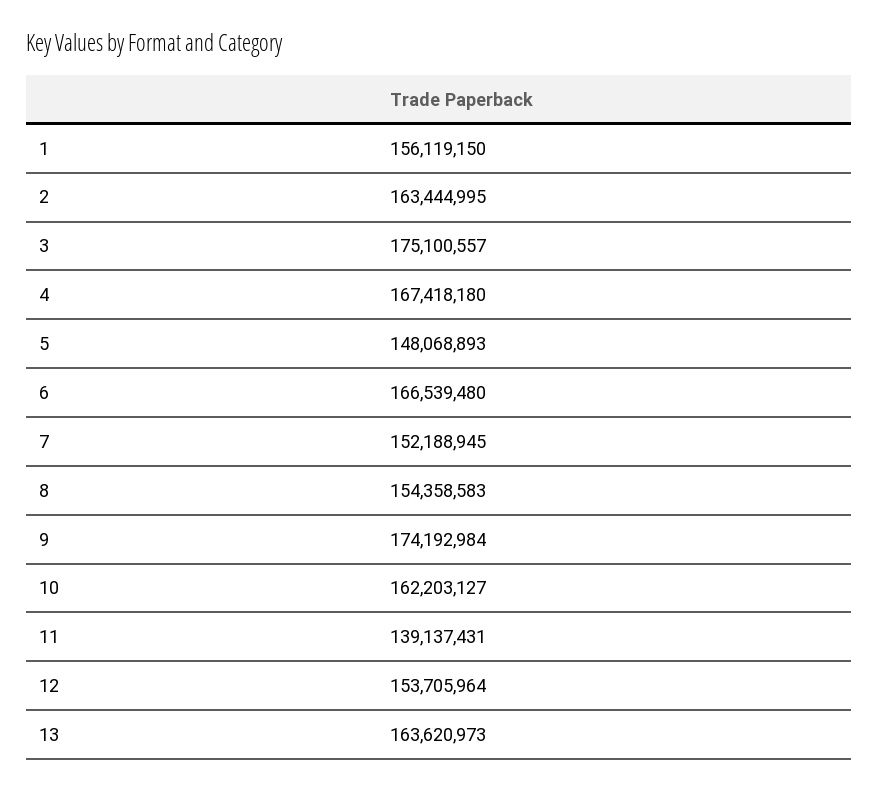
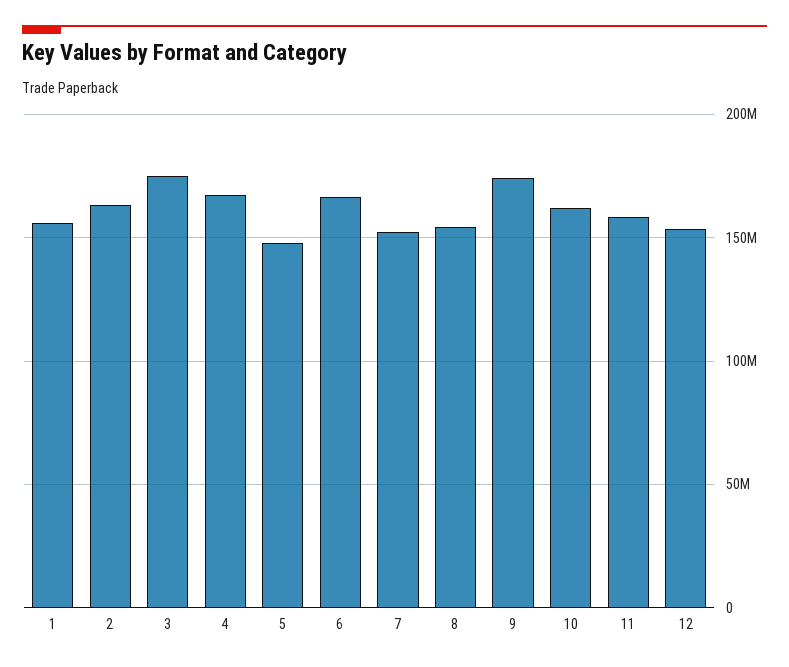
11: 139137431 -> 160000000
13: 163620973 -> none

